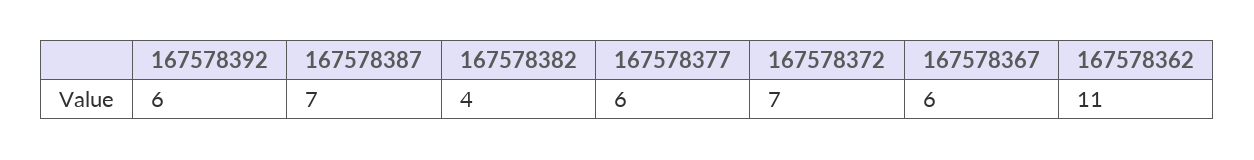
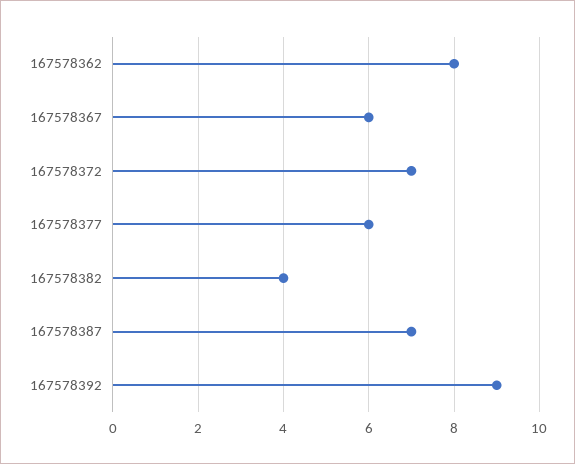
167578392: 6 -> 9
167578362: 11 -> 8

